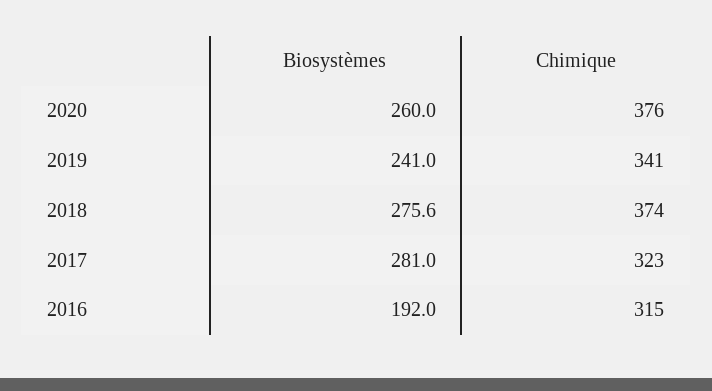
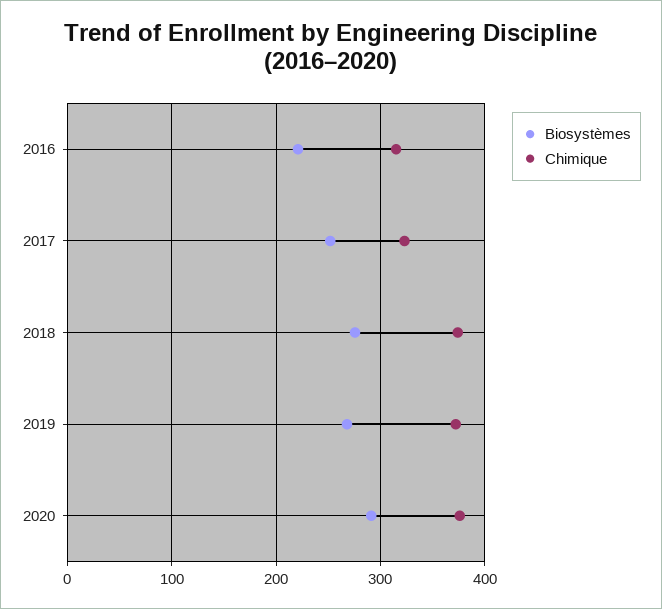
Biosystèmes, 2020: 260 -> 290
Biosystèmes, 2019: 241 -> 270
Chimique, 2019: 341 -> 370
Biosystèmes, 2017: 281 -> 250
Biosystèmes, 2016: 192 -> 220

